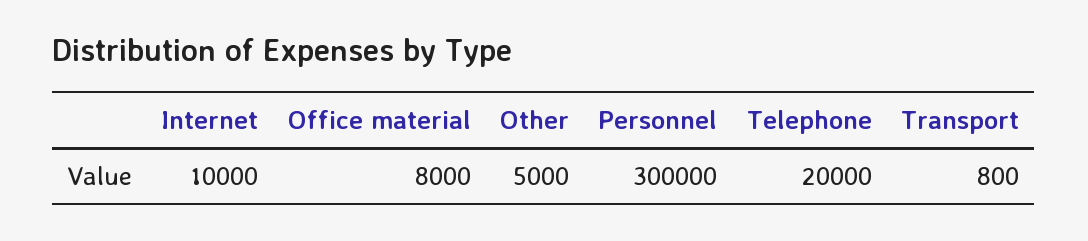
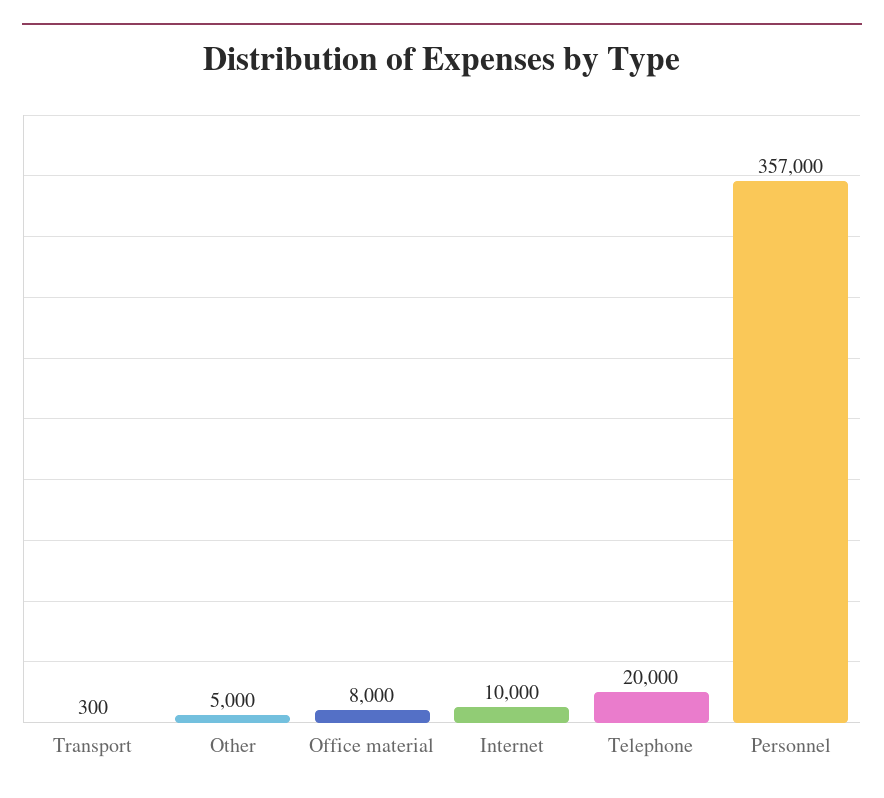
Personnel: 300000 -> 357000
Transport: 800 -> 300

